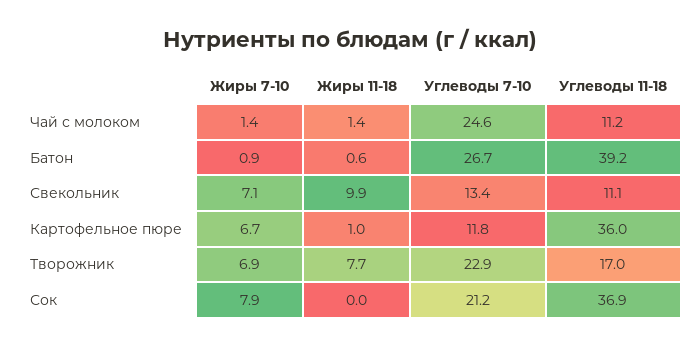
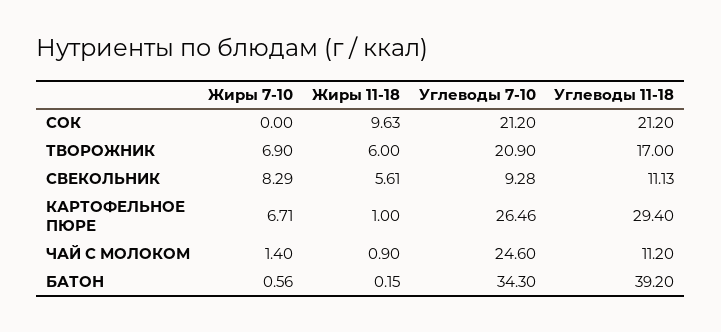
Жиры 11-18, Чай с молоком: 1.4 -> 0.9
Жиры 7-10, Батон: 0.9 -> 0.56
Жиры 11-18, Батон: 0.6 -> 0.15
Углеводы 7-10, Батон: 26.7 -> 34.3
Жиры 7-10, Свекольник: 7.1 -> 8.29
Жиры 11-18, Свекольник: 9.9 -> 5.61
Углеводы 7-10, Свекольник: 13.4 -> 9.28
Углеводы 7-10, Картофельное пюре: 11.8 -> 26.46
Углеводы 11-18, Картофельное пюре: 36 -> 29.4
Жиры 11-18, Творожник: 7.7 -> 6
Углеводы 7-10, Творожник: 22.9 -> 20.9
Жиры 7-10, Сок: 7.9 -> 0
Жиры 11-18, Сок: 0 -> 9.63
Углеводы 11-18, Сок: 36.9 -> 21.2

